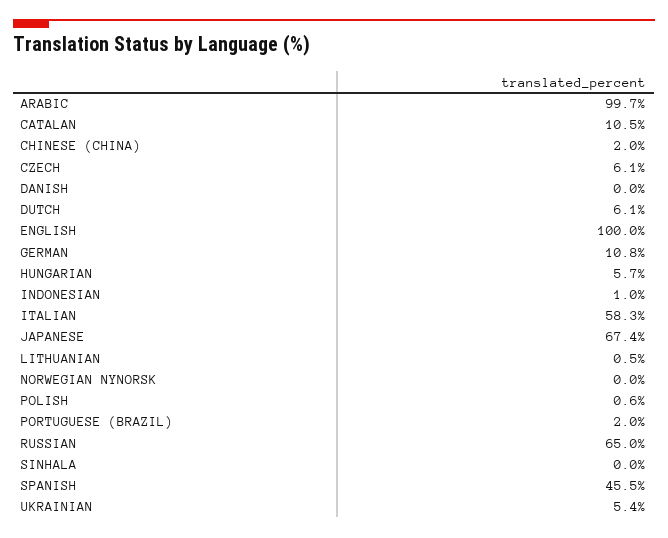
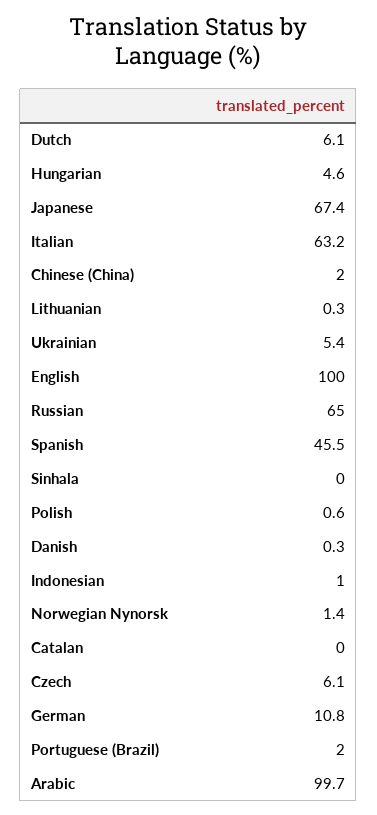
CATALAN: 10.5 -> 0
DANISH: 0 -> 0.3
HUNGARIAN: 5.7 -> 4.6
ITALIAN: 58.3 -> 63.2
LITHUANIAN: 0.5 -> 0.3
NORWEGIAN NYNORSK: 0 -> 1.4

